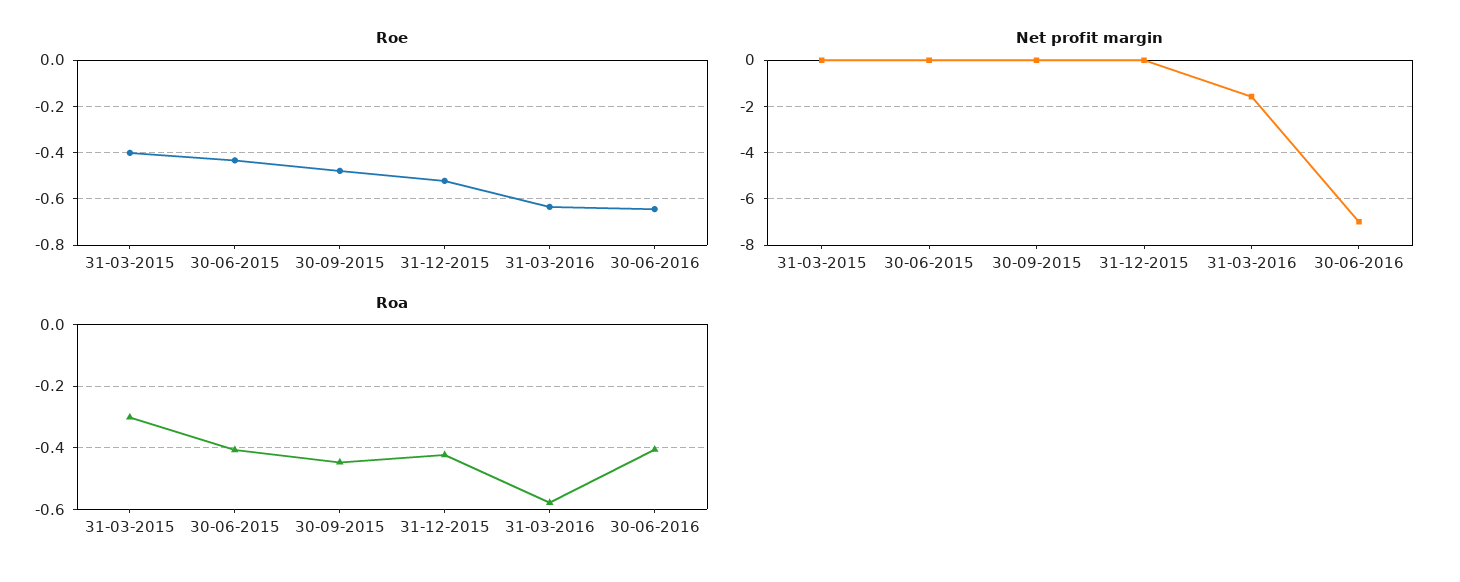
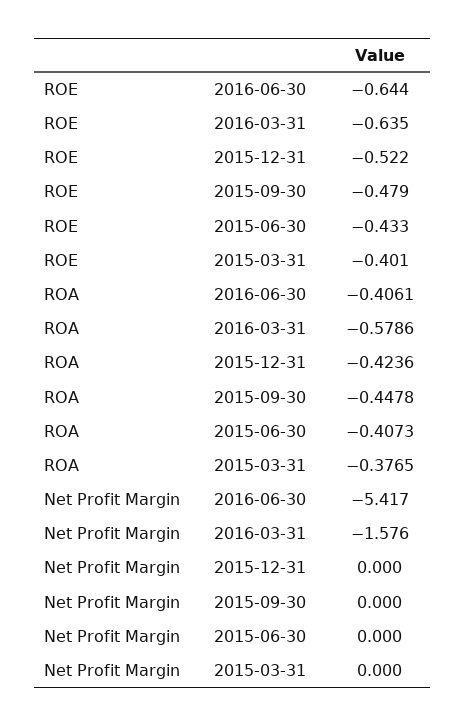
Net profit margin, 30-06-2016: -7 -> -5.417
Roa, 31-03-2015: -0.3 -> -0.3765

